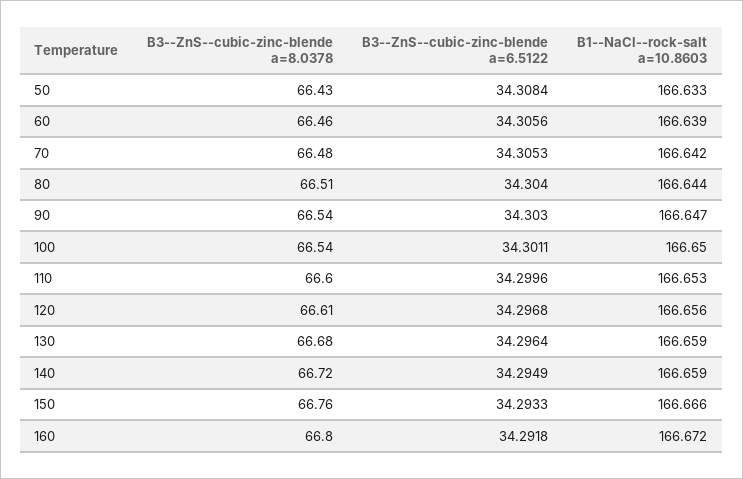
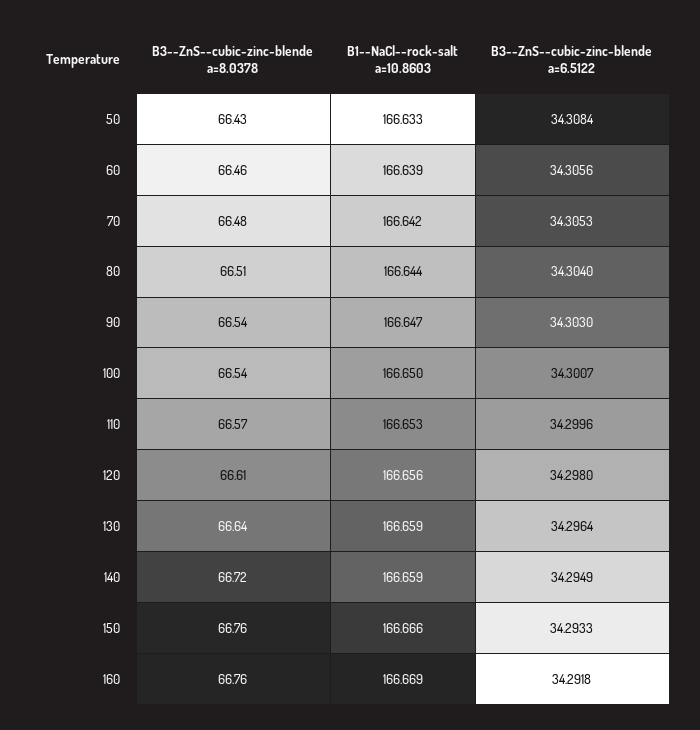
B3--ZnS--cubic-zinc-blende a=6.5122, 100: 34.3011 -> 34.3007
B3--ZnS--cubic-zinc-blende a=8.0378, 110: 66.6 -> 66.57
B3--ZnS--cubic-zinc-blende a=6.5122, 120: 34.2968 -> 34.298
B3--ZnS--cubic-zinc-blende a=8.0378, 130: 66.68 -> 66.64
B3--ZnS--cubic-zinc-blende a=8.0378, 160: 66.8 -> 66.76
B1--NaCl--rock-salt a=10.8603, 160: 166.672 -> 166.669

